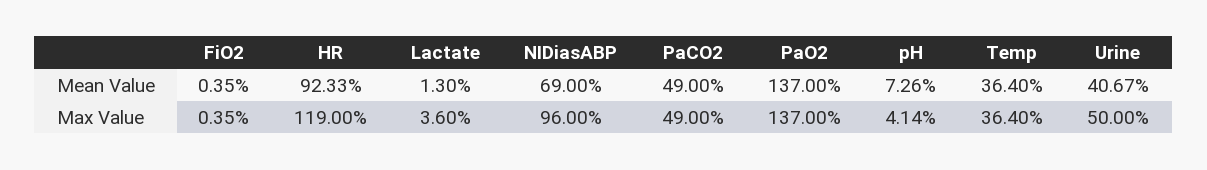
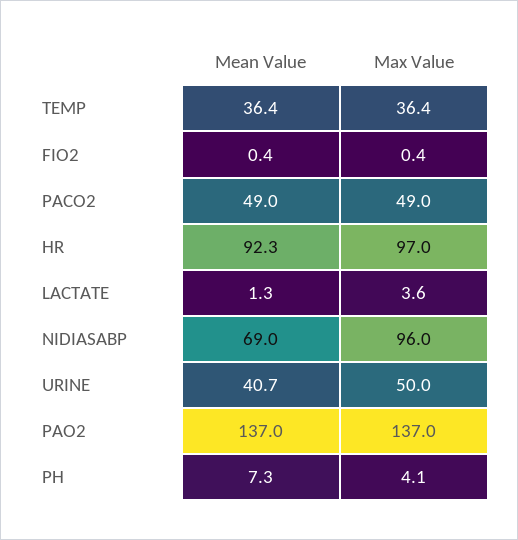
HR, Max Value: 119 -> 97

